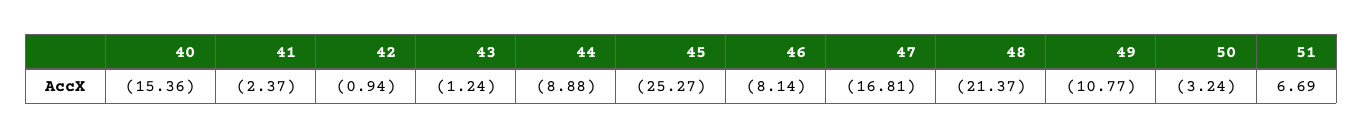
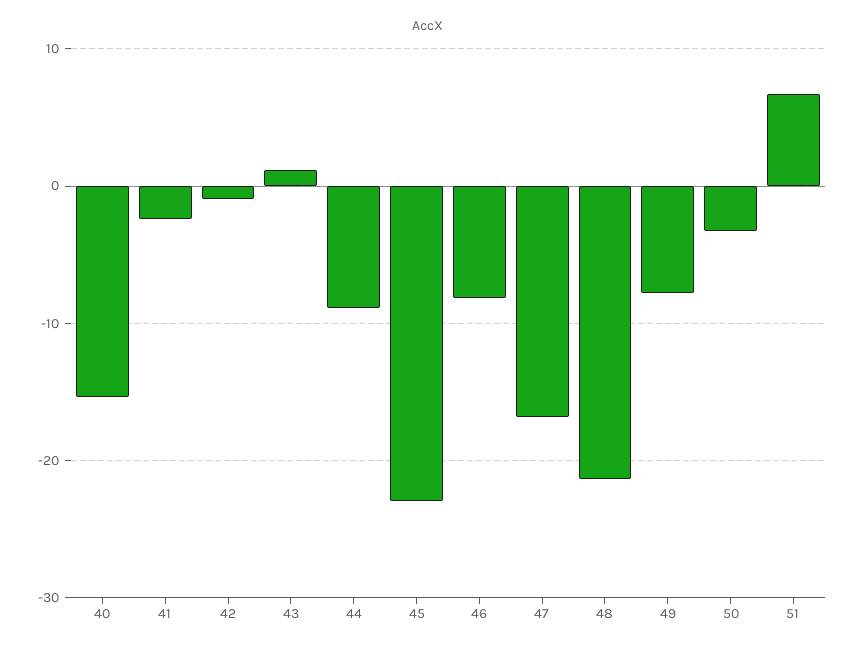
43: -1.24 -> 1
45: -25.27 -> -23
49: -10.77 -> -8

